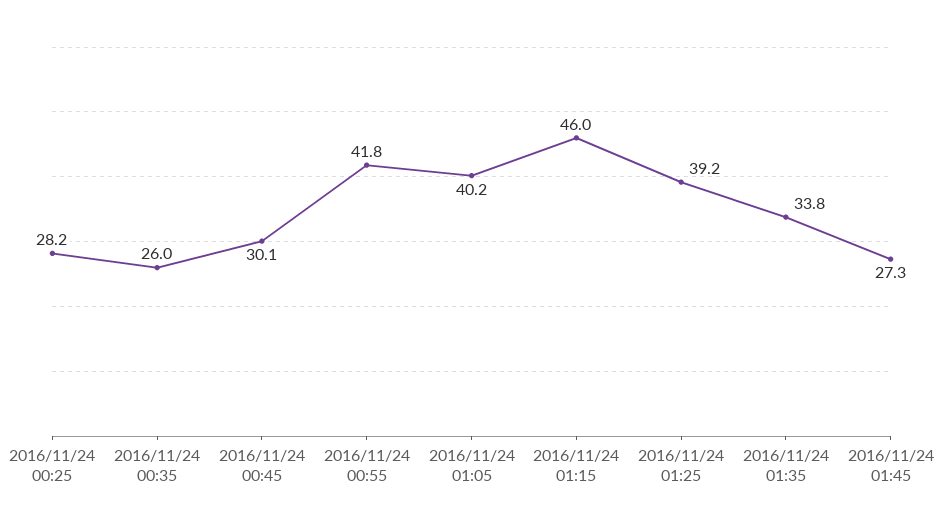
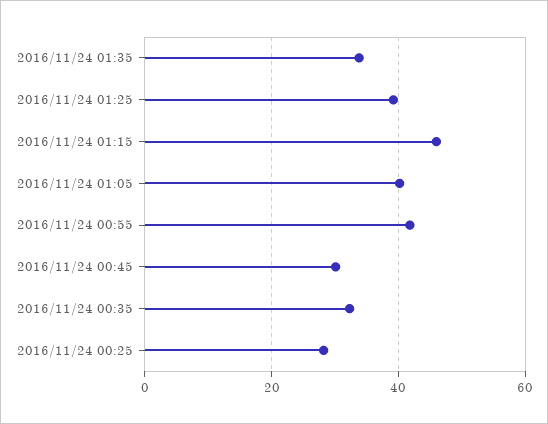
2016/11/24 00:35: 26 -> 32
2016/11/24 01:45: 27.3 -> none

